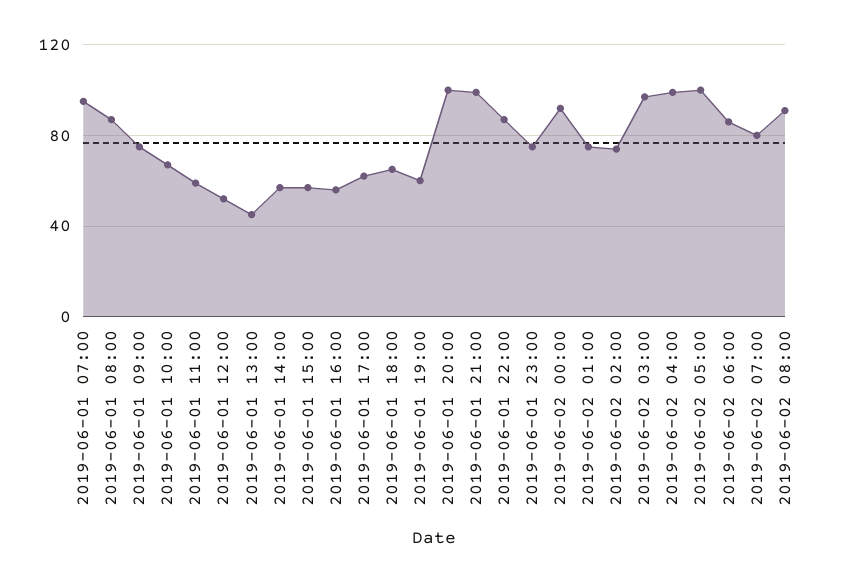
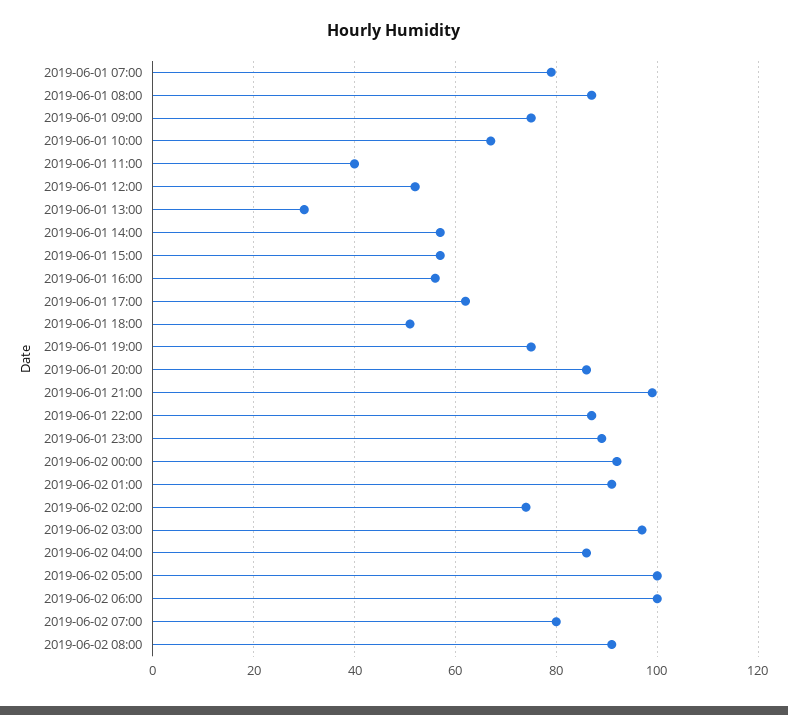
2019-06-01 07:00: 95 -> 80
2019-06-01 11:00: 60 -> 40
2019-06-01 13:00: 45 -> 30
2019-06-01 18:00: 65 -> 50
2019-06-01 19:00: 60 -> 75
2019-06-01 20:00: 100 -> 85
2019-06-01 23:00: 75 -> 90
2019-06-02 01:00: 75 -> 90
2019-06-02 04:00: 100 -> 85
2019-06-02 06:00: 85 -> 100

